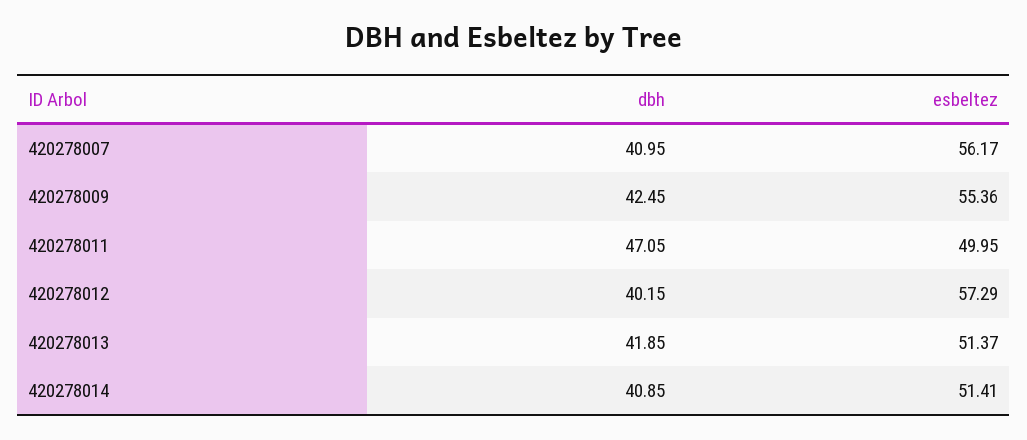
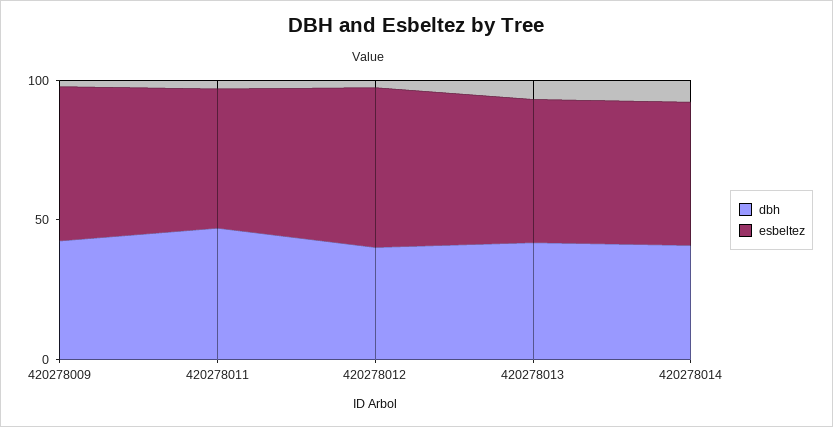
dbh, 420278007: 40.95 -> none
esbeltez, 420278007: 56.17 -> none

